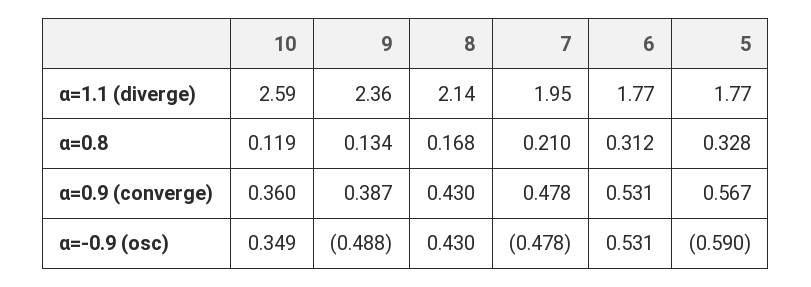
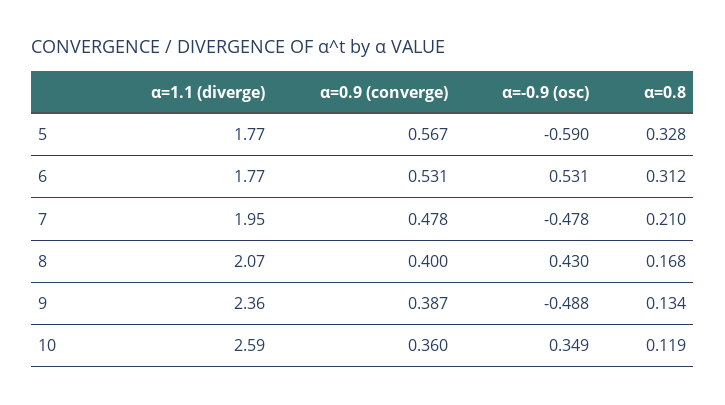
8, α=1.1 (diverge): 2.14 -> 2.07
8, α=0.9 (converge): 0.43 -> 0.4

